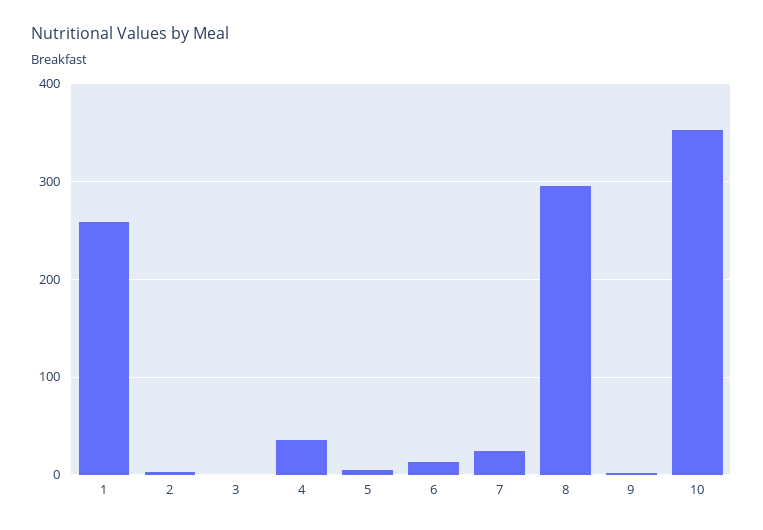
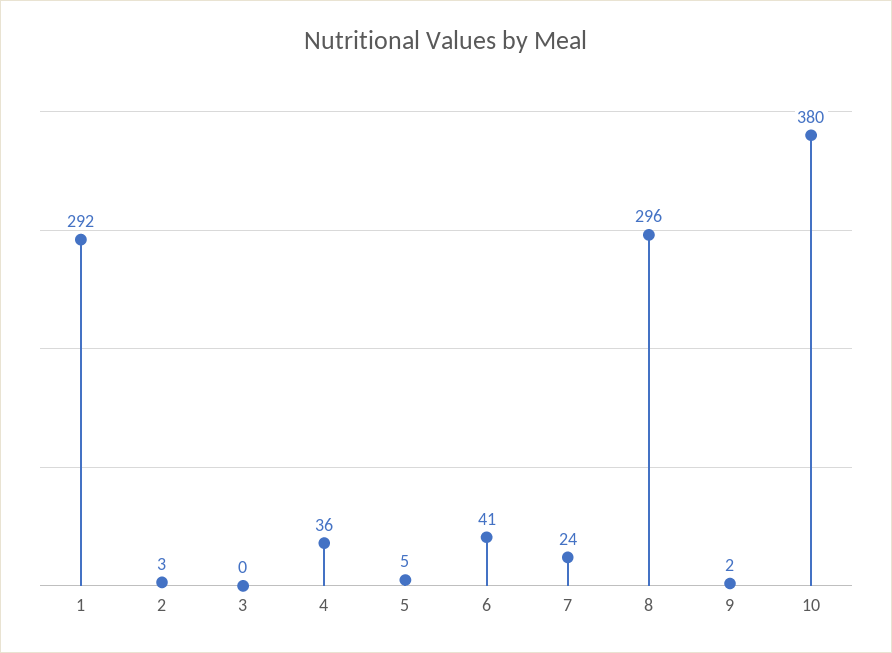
1: 260 -> 292
6: 10 -> 41
10: 350 -> 380

